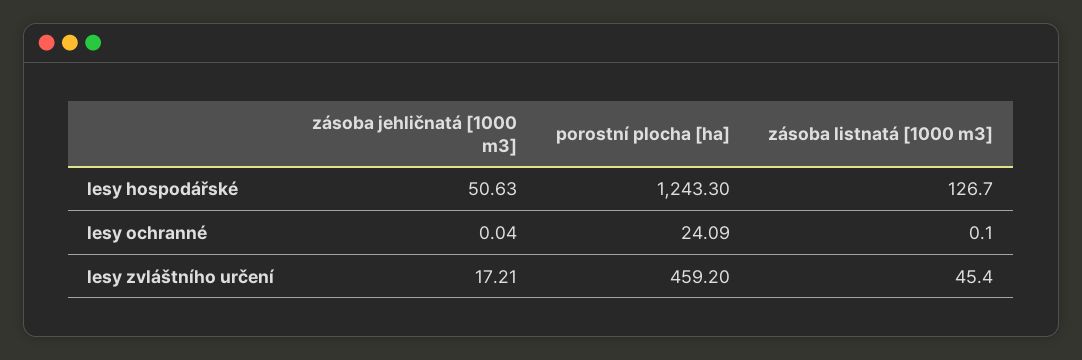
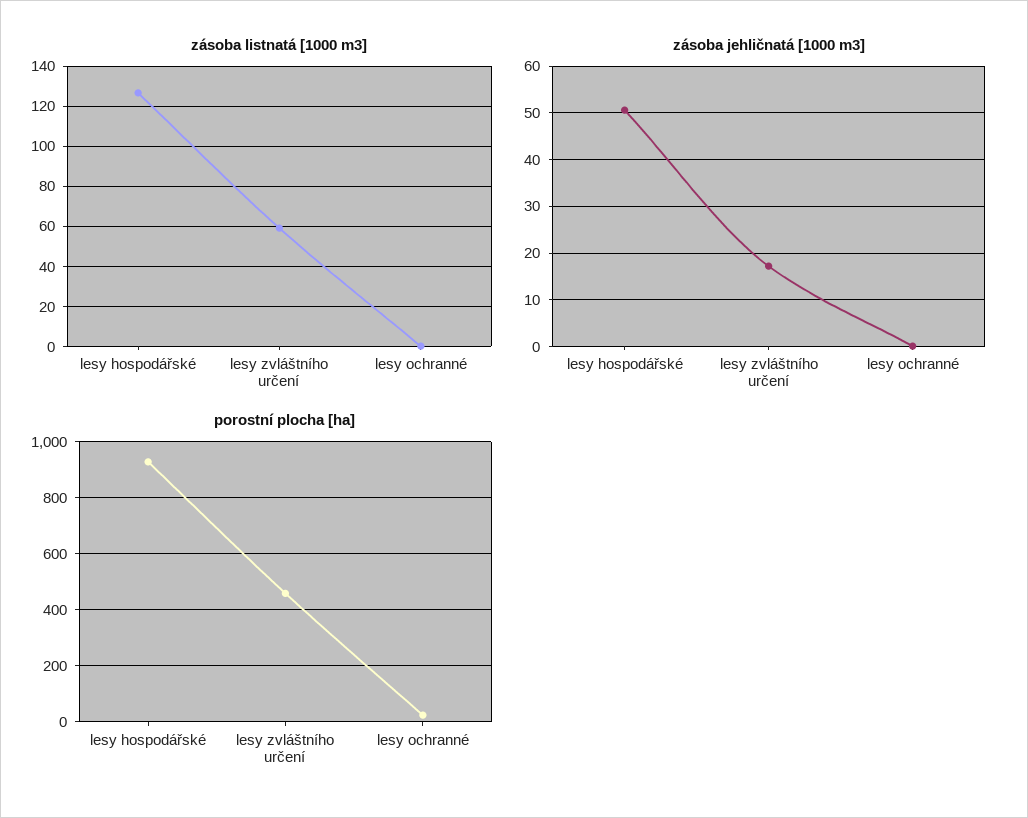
porostní plocha [ha], lesy hospodářské: 1243.3 -> 925
zásoba listnatá [1000 m3], lesy zvláštního určení: 45.4 -> 60

